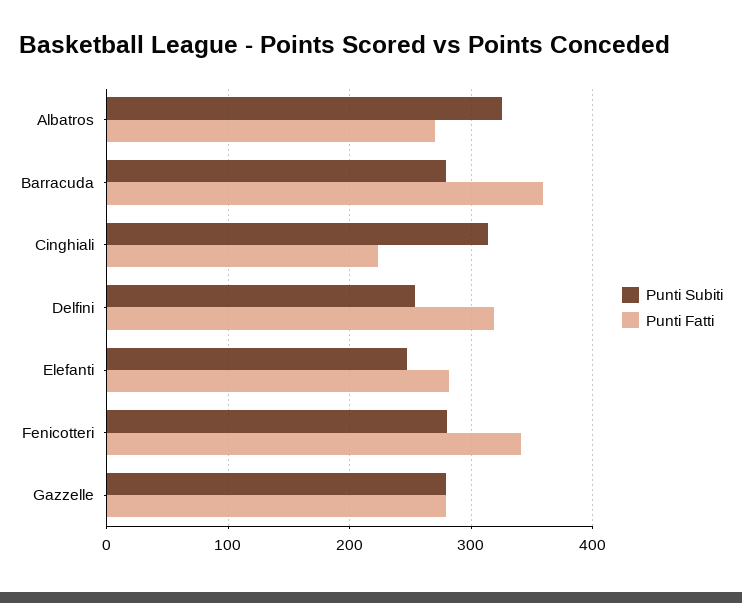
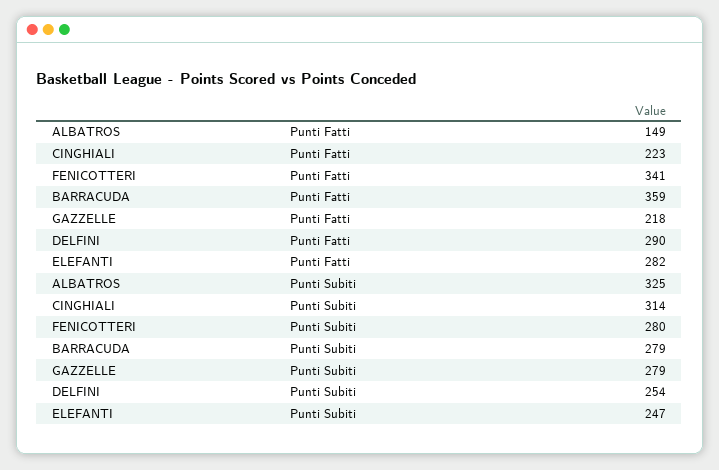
Punti Fatti, Albatros: 270 -> 149
Punti Fatti, Delfini: 320 -> 290
Punti Fatti, Gazzelle: 280 -> 218

